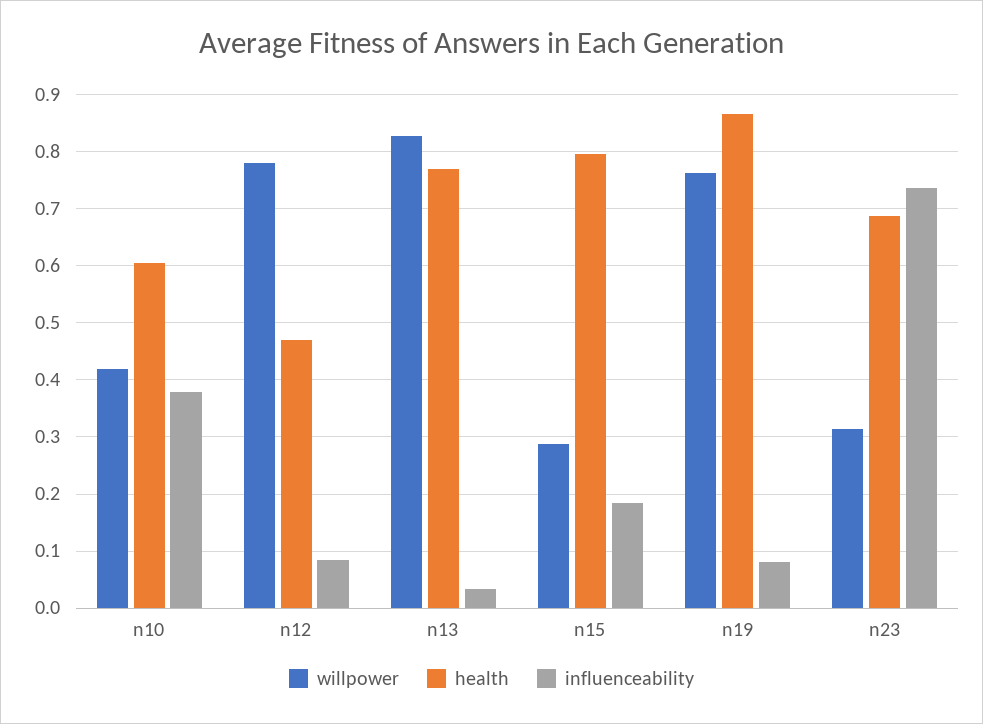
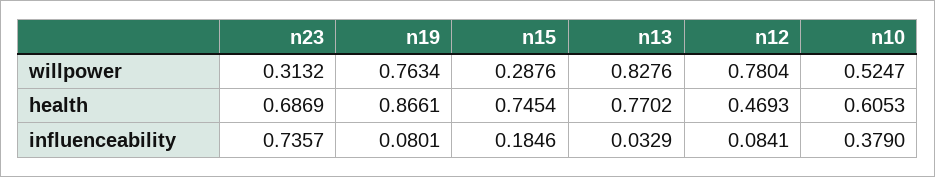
willpower, n10: 0.42 -> 0.5247
health, n15: 0.8 -> 0.7454

